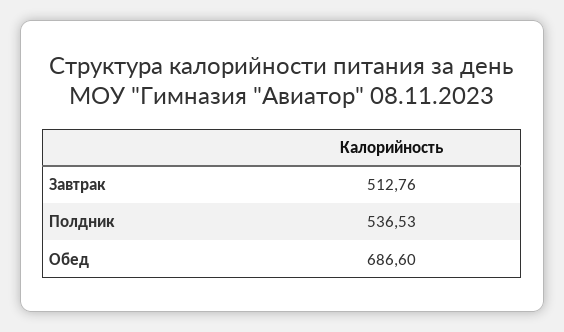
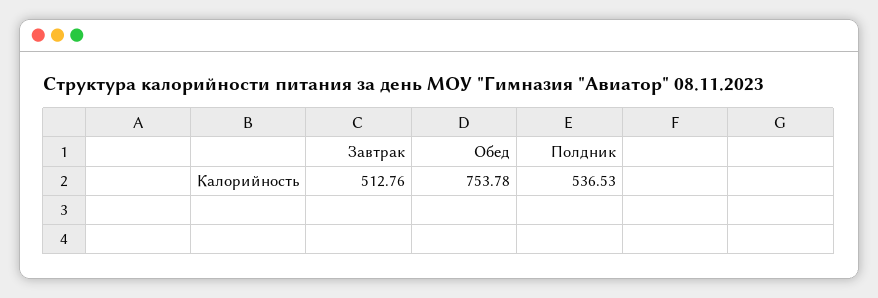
Обед: 686.6 -> 753.78

